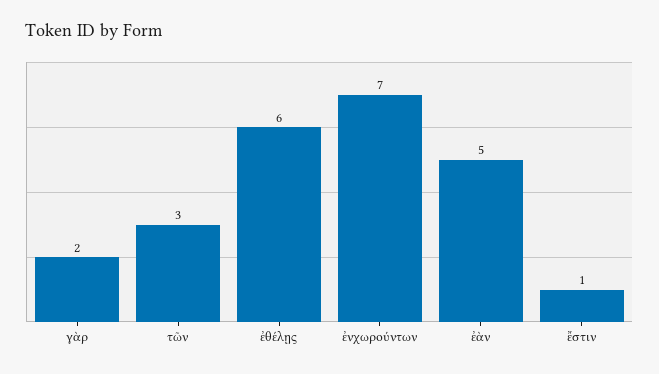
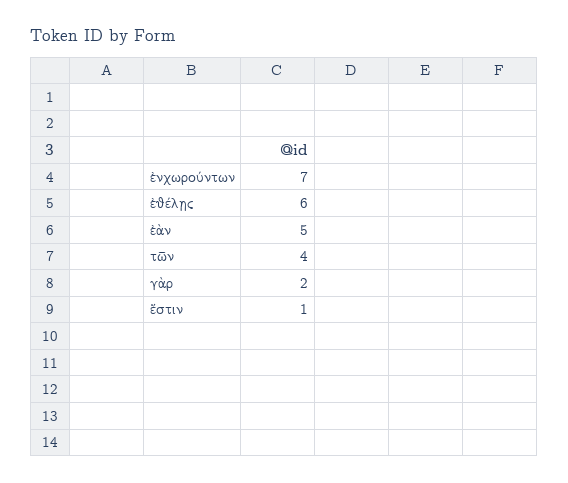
τῶν: 3 -> 4

